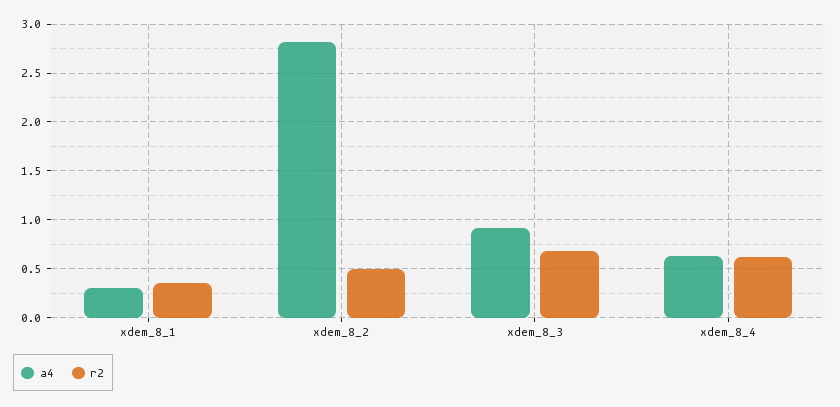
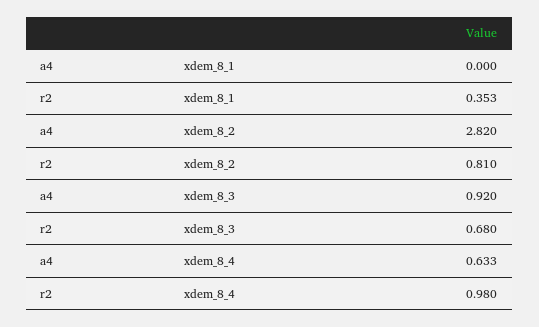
a4, xdem_8_1: 0.3 -> 0
r2, xdem_8_2: 0.5 -> 0.81
r2, xdem_8_4: 0.6 -> 0.98

